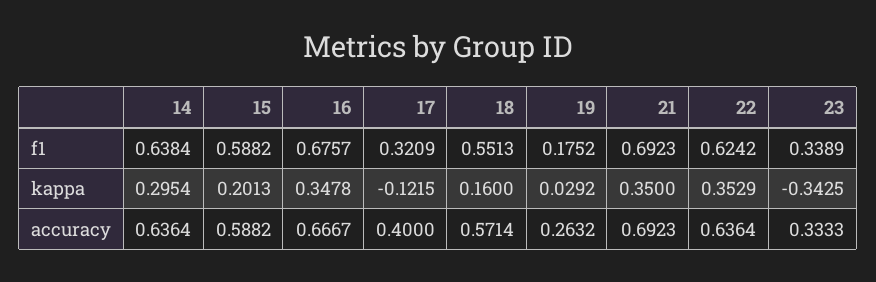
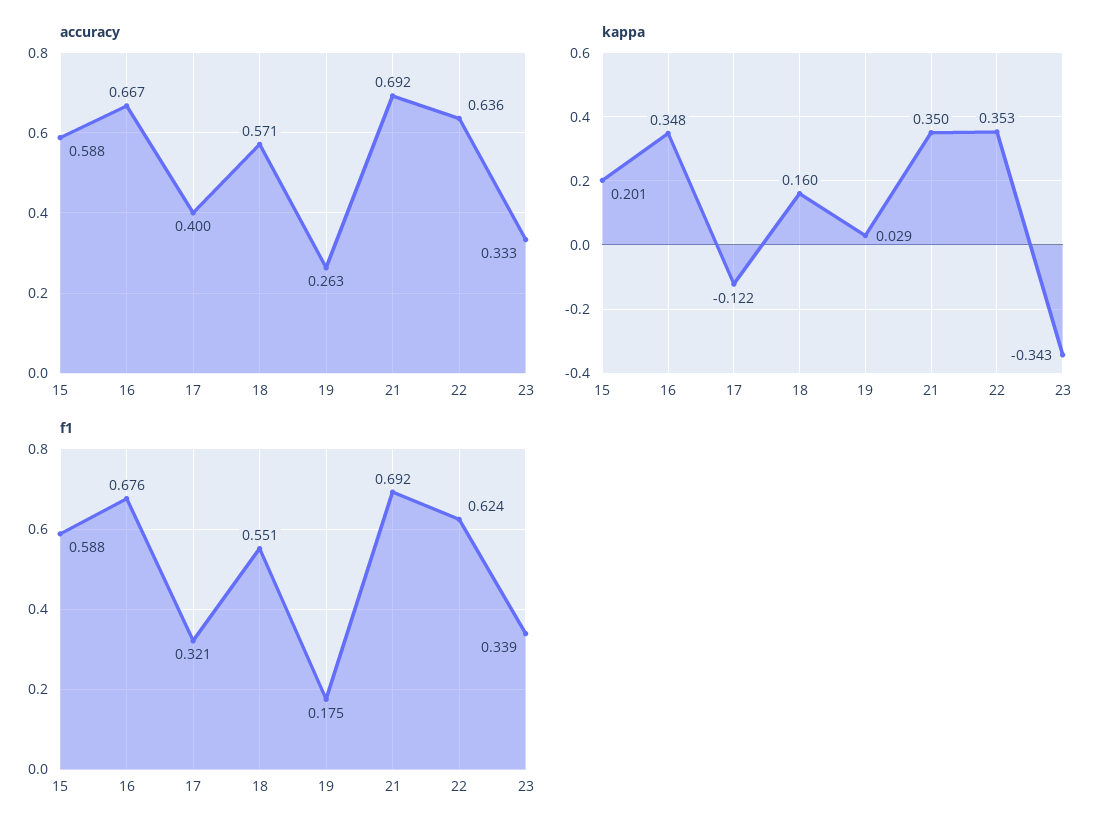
f1, 14: 0.6384 -> none
kappa, 14: 0.2954 -> none
accuracy, 14: 0.6364 -> none

